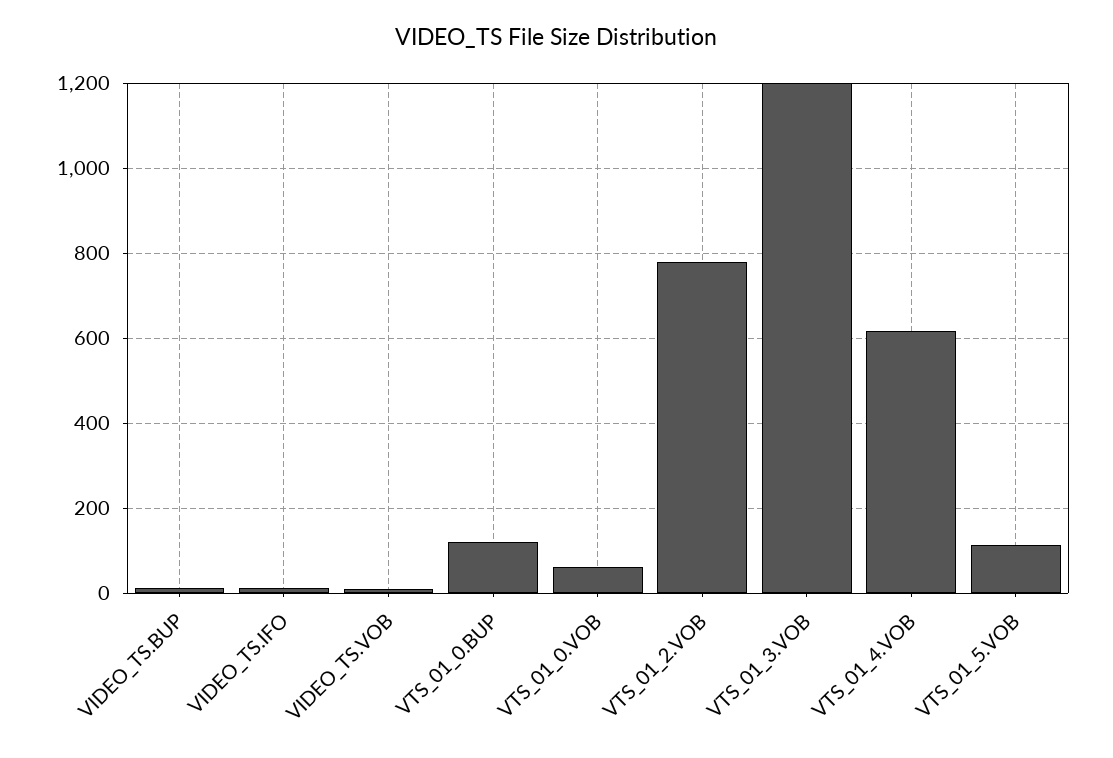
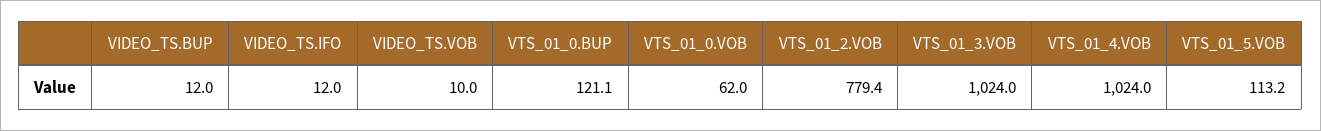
VTS_01_3.VOB: 1200 -> 1024
VTS_01_4.VOB: 620 -> 1024

